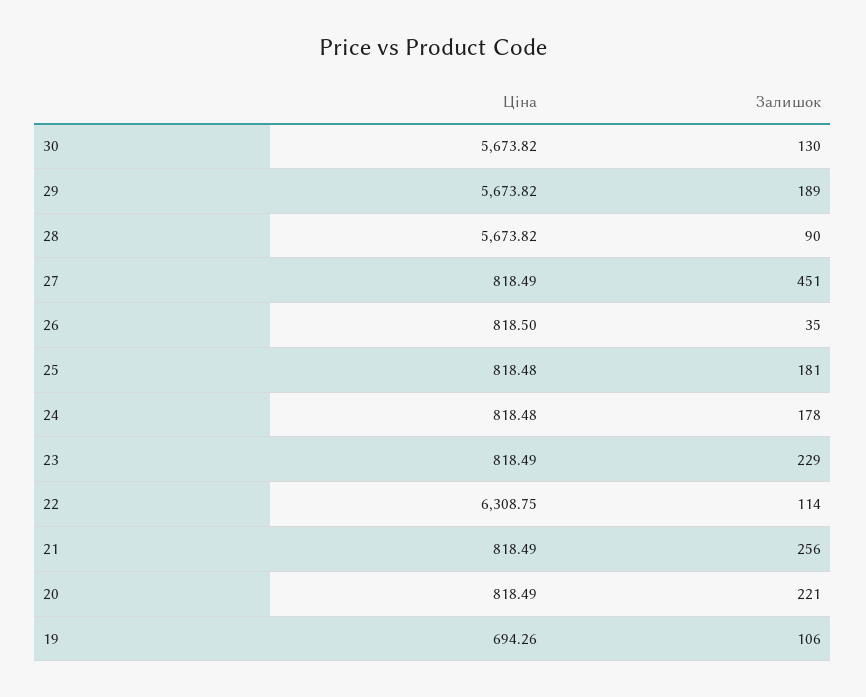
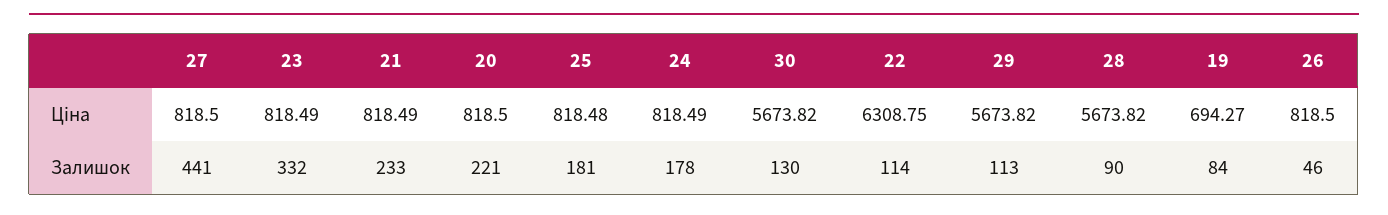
Залишок, 29: 189 -> 113
Ціна, 27: 818.49 -> 818.5
Залишок, 27: 451 -> 441
Залишок, 26: 35 -> 46
Ціна, 24: 818.48 -> 818.49
Залишок, 23: 229 -> 332
Залишок, 21: 256 -> 233
Ціна, 20: 818.49 -> 818.5
Ціна, 19: 694.26 -> 694.27
Залишок, 19: 106 -> 84

